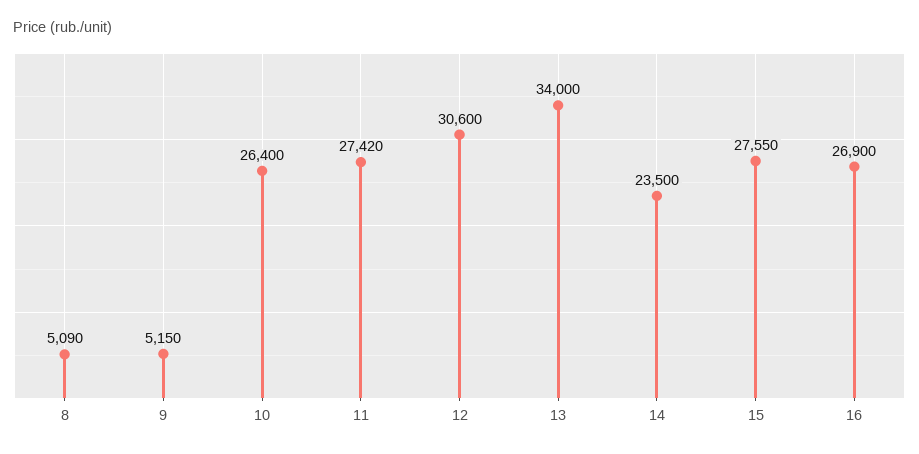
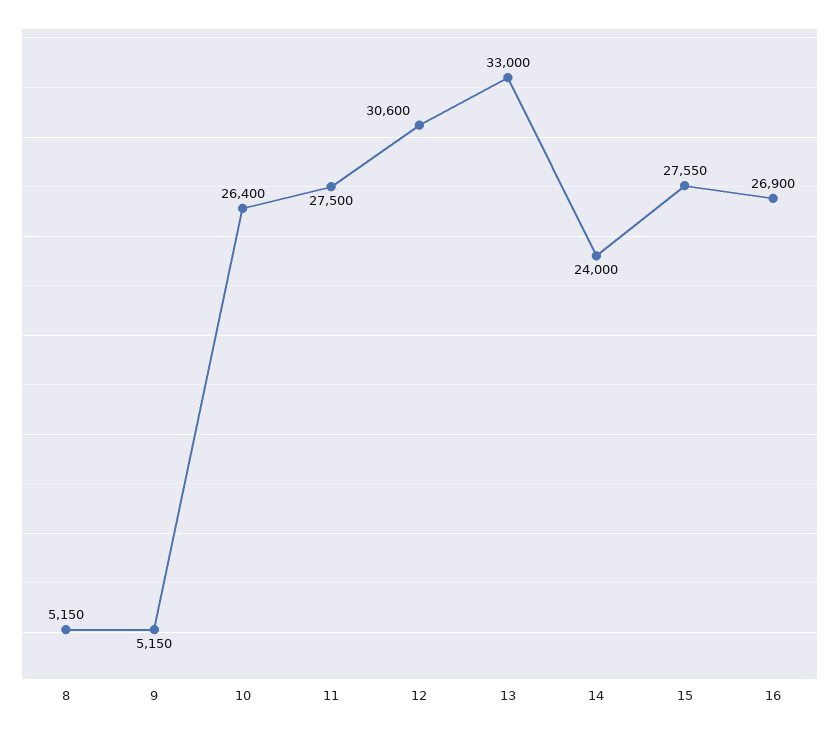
8: 5090 -> 5150
11: 27420 -> 27500
13: 34000 -> 33000
14: 23500 -> 24000

